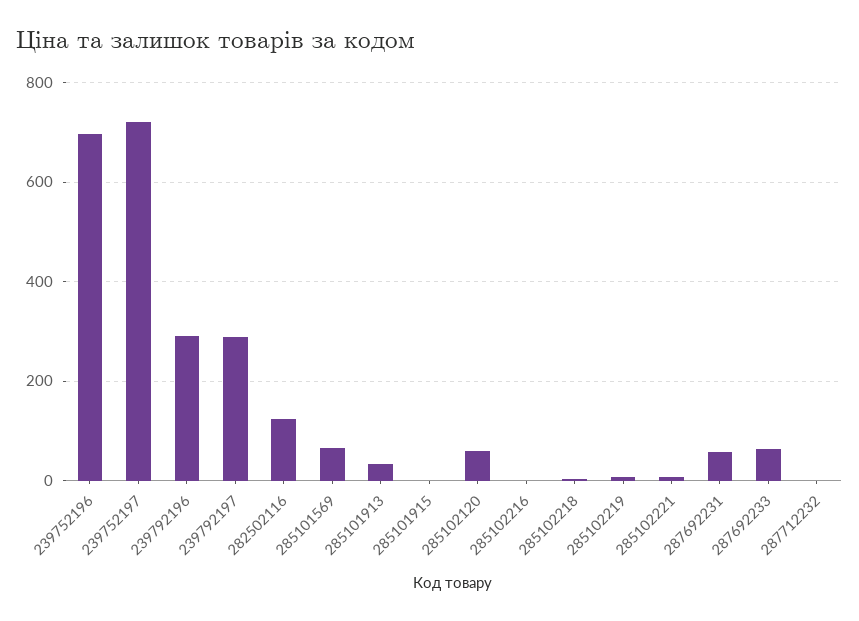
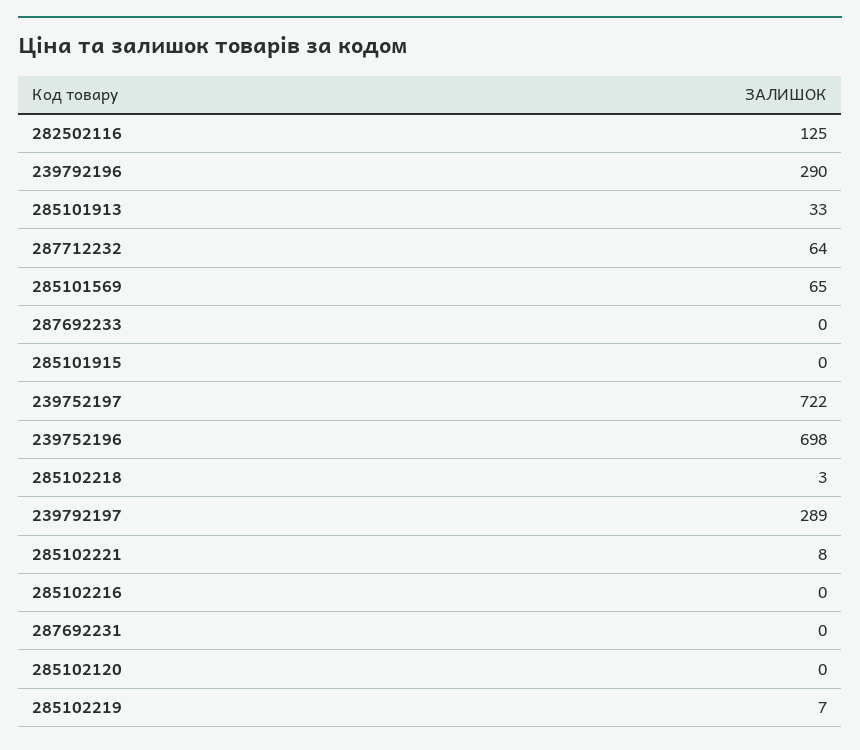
285102120: 60 -> 0
287692231: 60 -> 0
287692233: 60 -> 0
287712232: 0 -> 64

